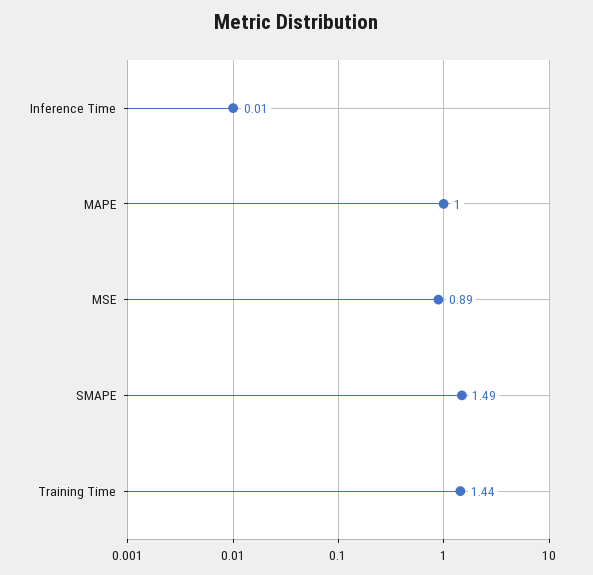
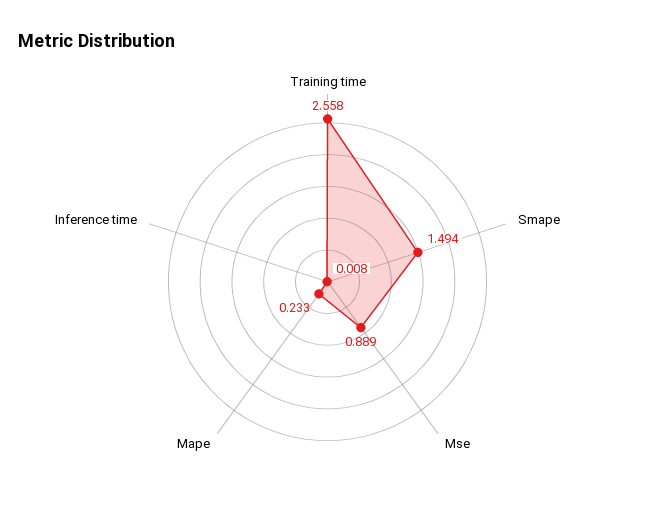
MAPE: 1 -> 0.233
Training Time: 1.44 -> 2.558

